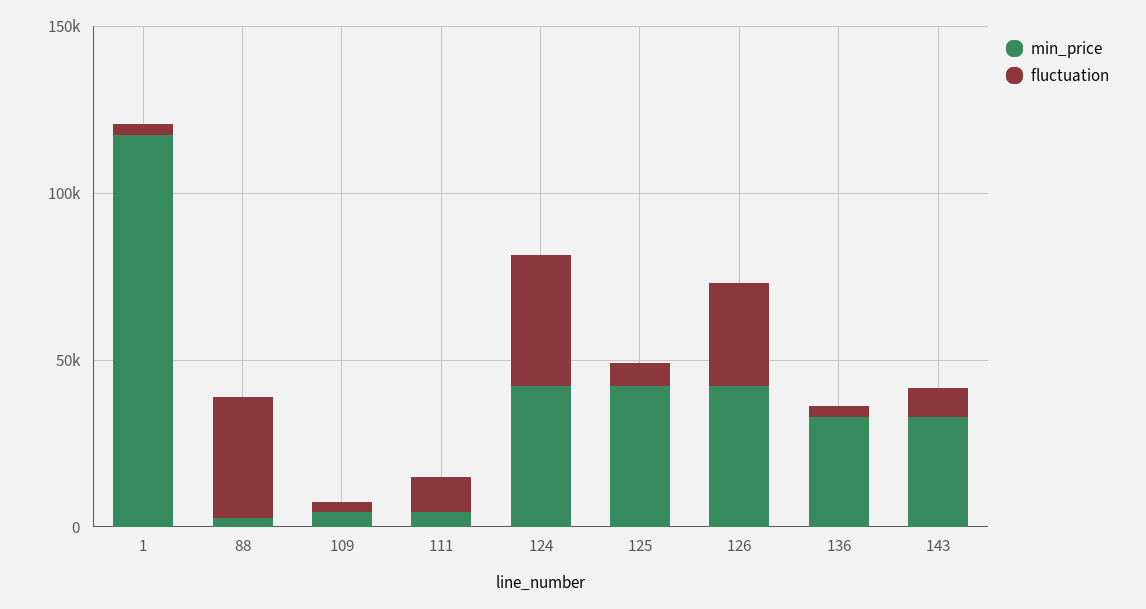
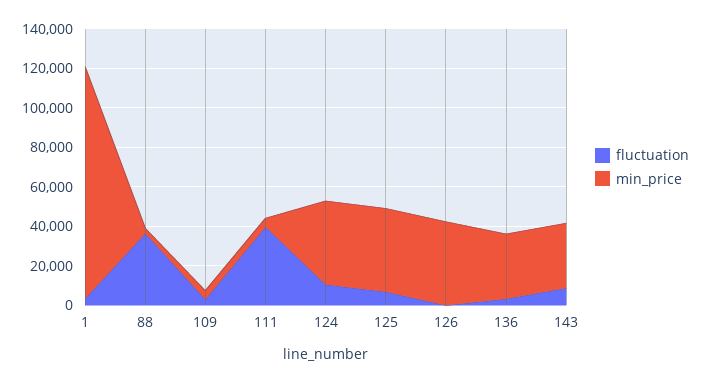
fluctuation, 111: 10000 -> 40000
fluctuation, 124: 40000 -> 10000
fluctuation, 126: 30000 -> 0

